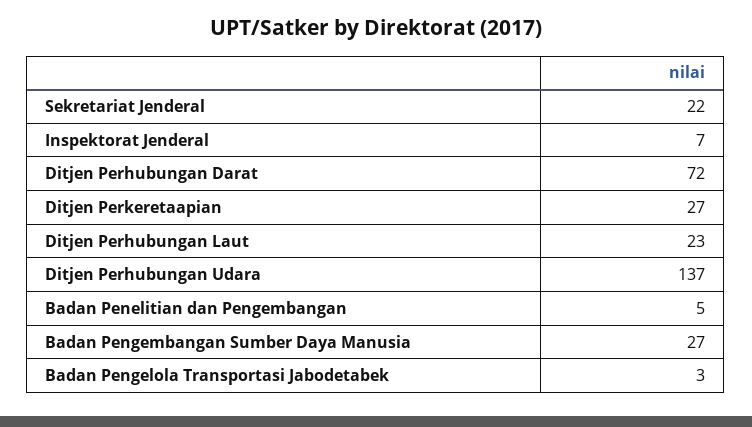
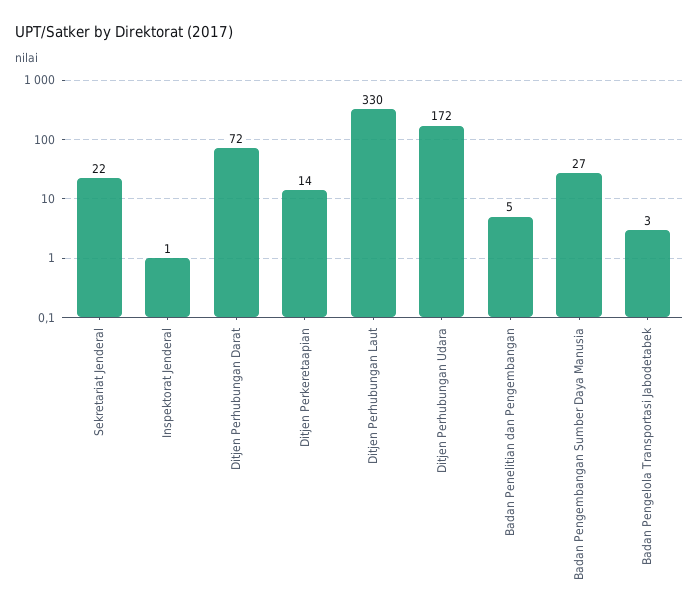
Inspektorat Jenderal: 7 -> 1
Ditjen Perkeretaapian: 27 -> 14
Ditjen Perhubungan Laut: 23 -> 330
Ditjen Perhubungan Udara: 137 -> 172

